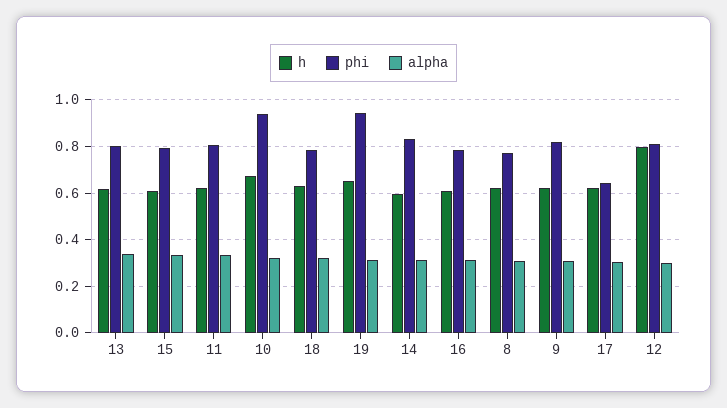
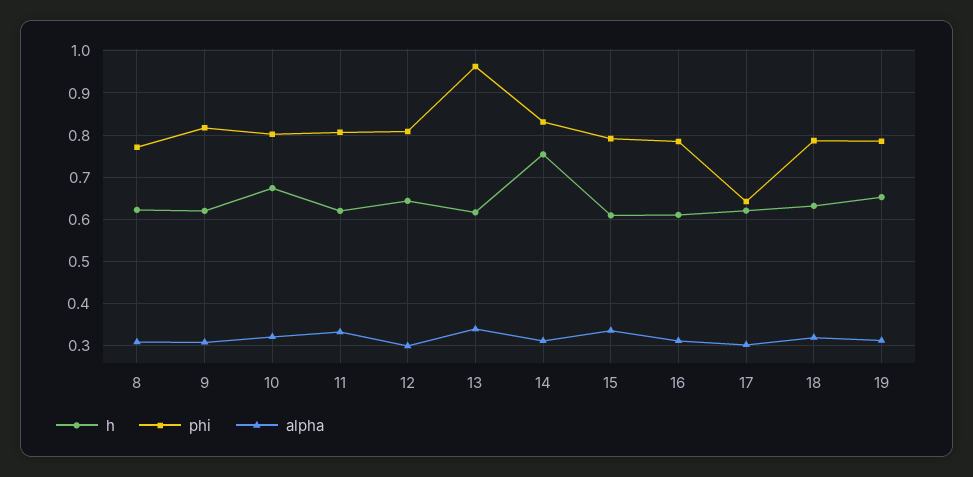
phi, 13: 0.8 -> 0.96
phi, 10: 0.95 -> 0.8
phi, 19: 0.95 -> 0.78
h, 14: 0.6 -> 0.76
h, 12: 0.8 -> 0.64

